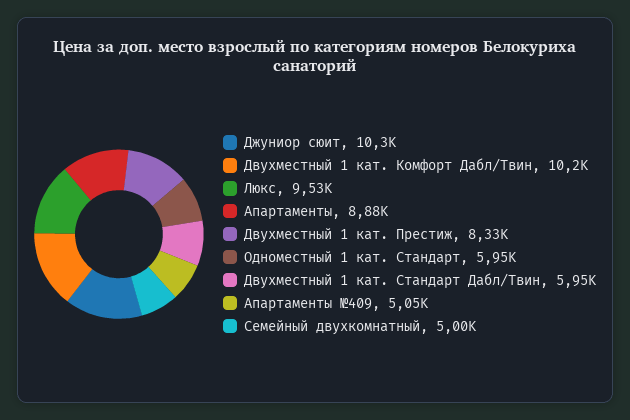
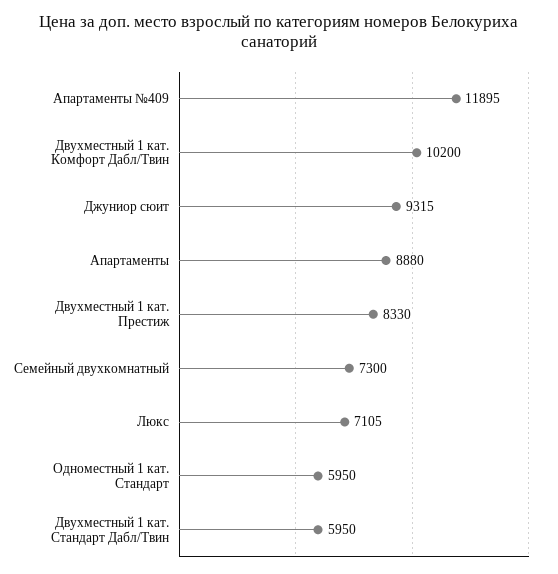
Джуниор сюит: 10300 -> 9315
Люкс: 9530 -> 7105
Апартаменты №409: 5050 -> 11895
Семейный двухкомнатный: 5000 -> 7300

